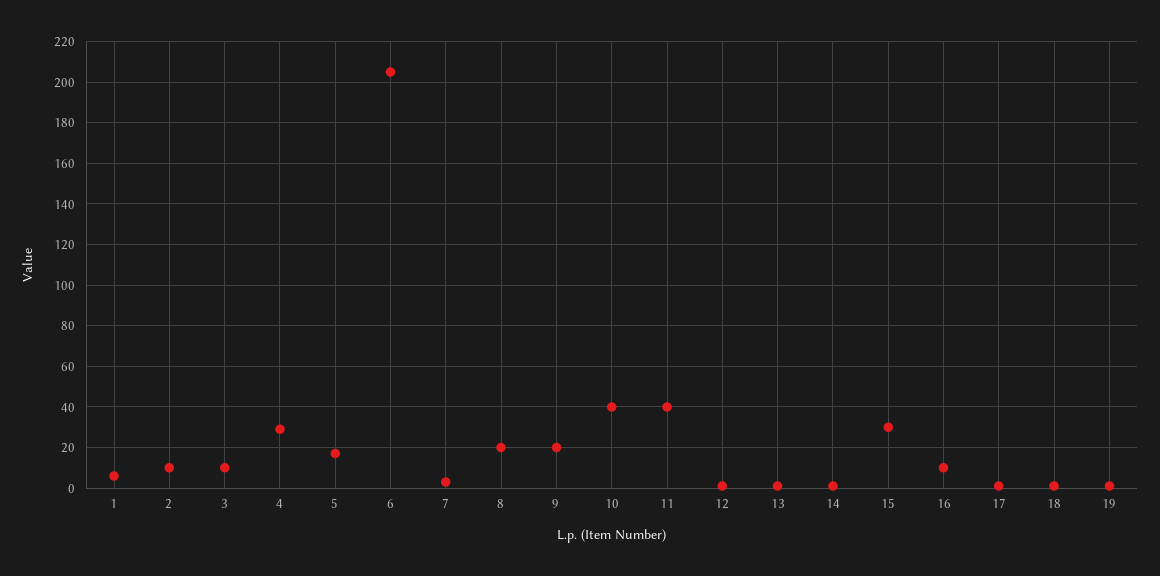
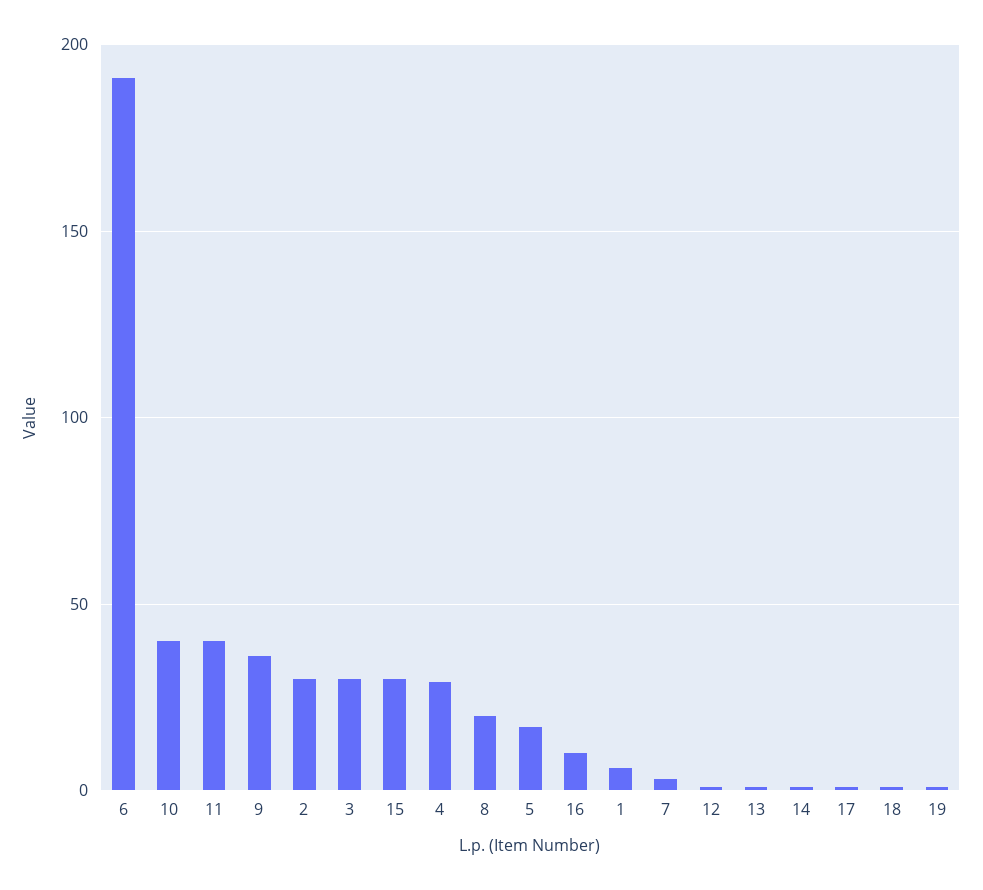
2: 10 -> 30
3: 10 -> 30
6: 205 -> 190
9: 20 -> 35

